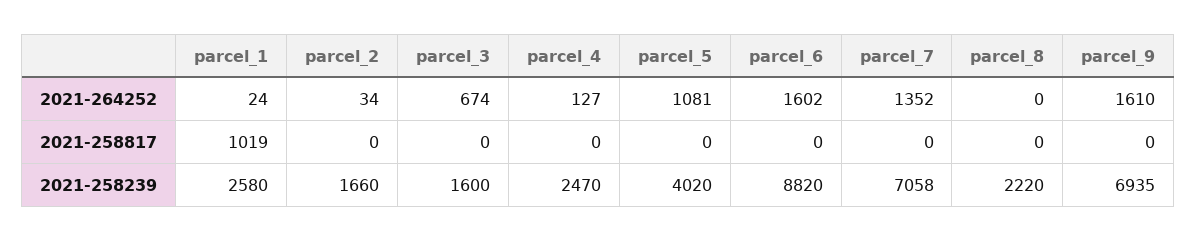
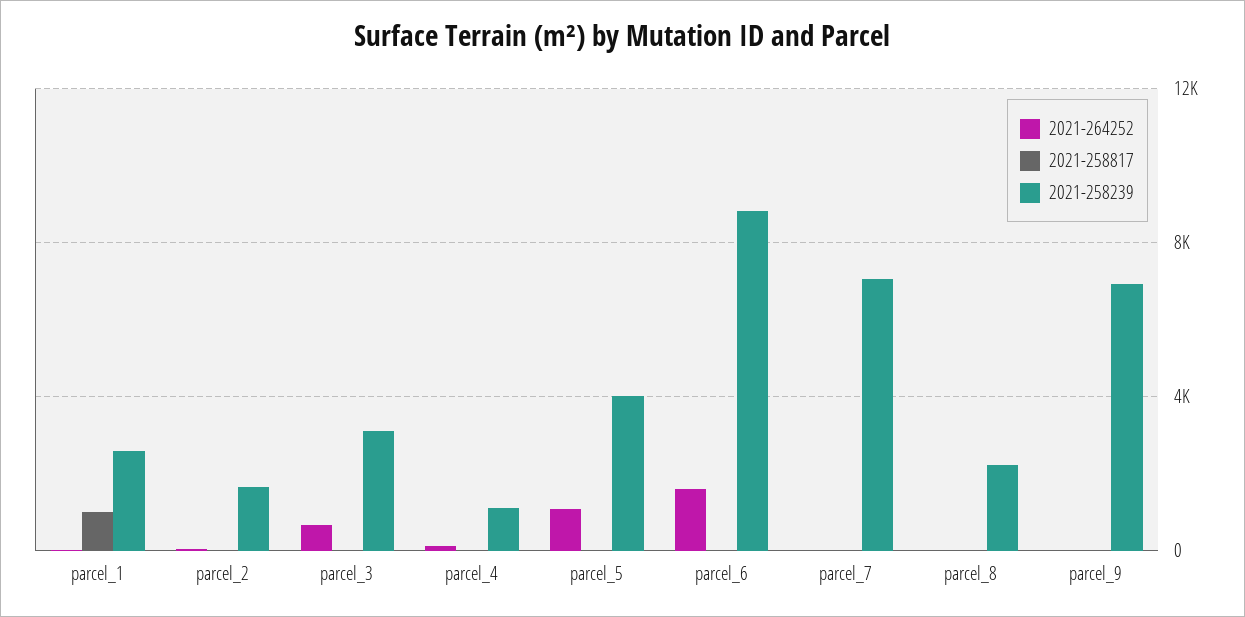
2021-264252, parcel_7: 1352 -> 0
2021-264252, parcel_9: 1610 -> 0
2021-258239, parcel_3: 1600 -> 3000
2021-258239, parcel_4: 2470 -> 1000

